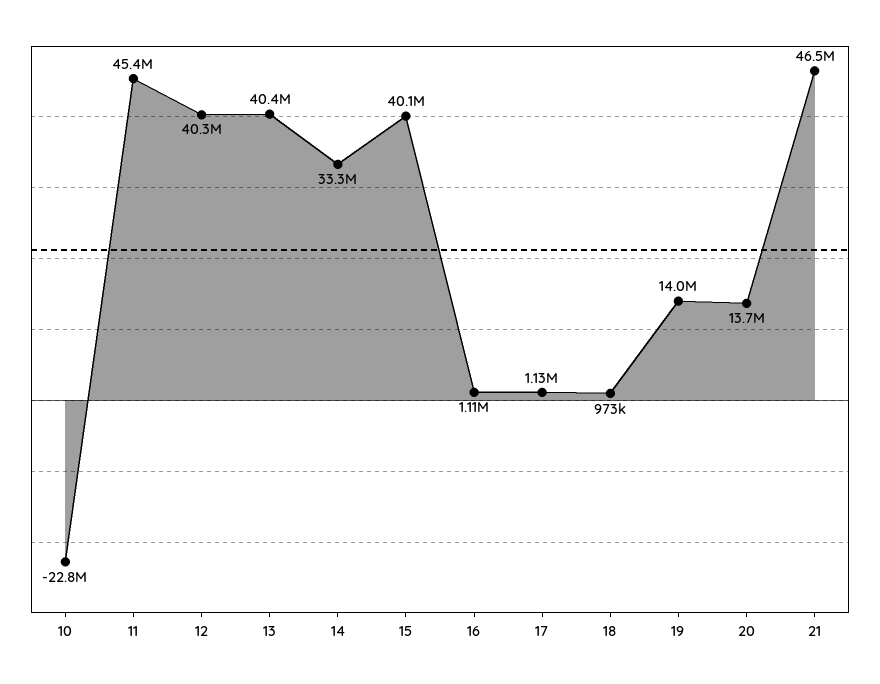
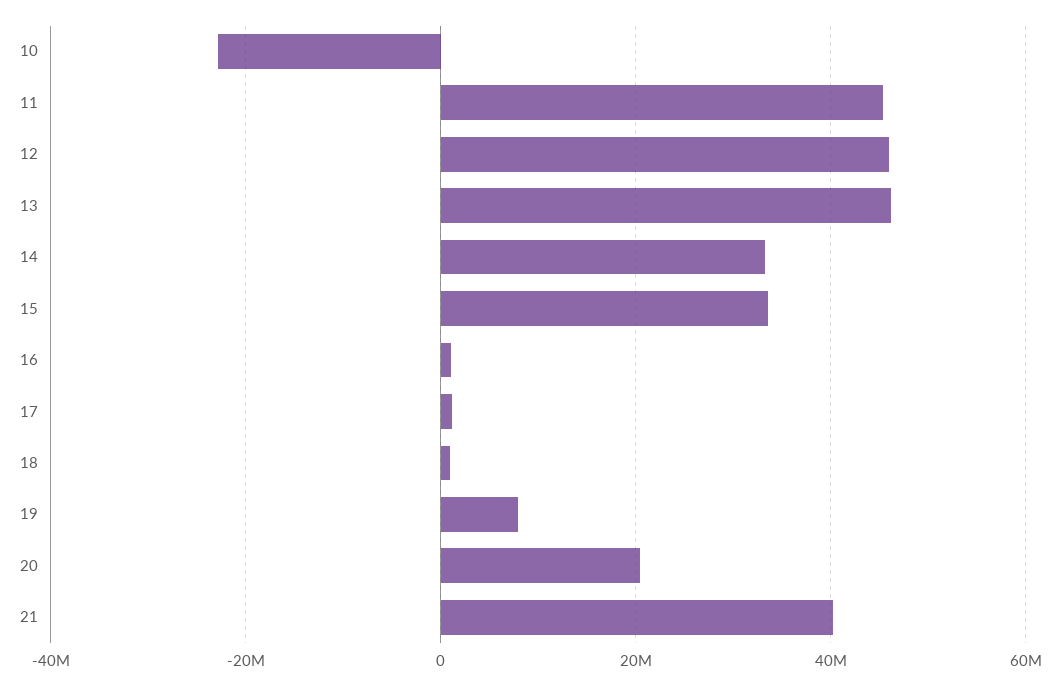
12: 40300000 -> 46000000
13: 40400000 -> 46000000
15: 40100000 -> 34000000
19: 14000000 -> 8000000
20: 13700000 -> 20000000
21: 46500000 -> 40000000

